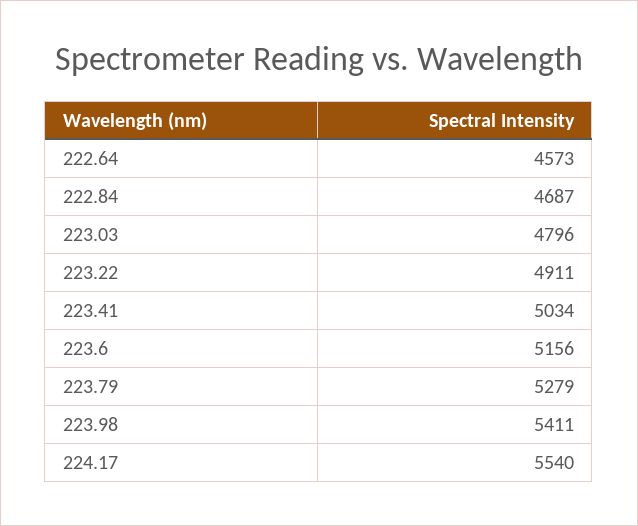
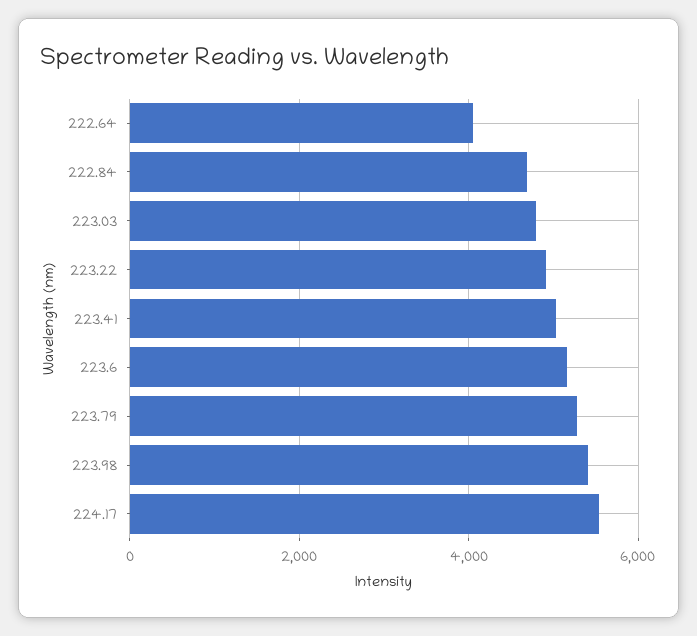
222.64: 4573 -> 4000

